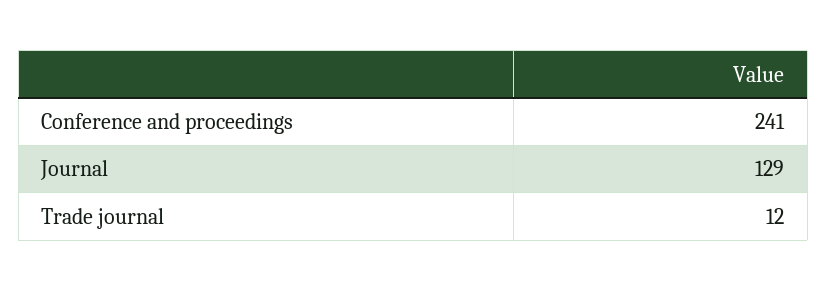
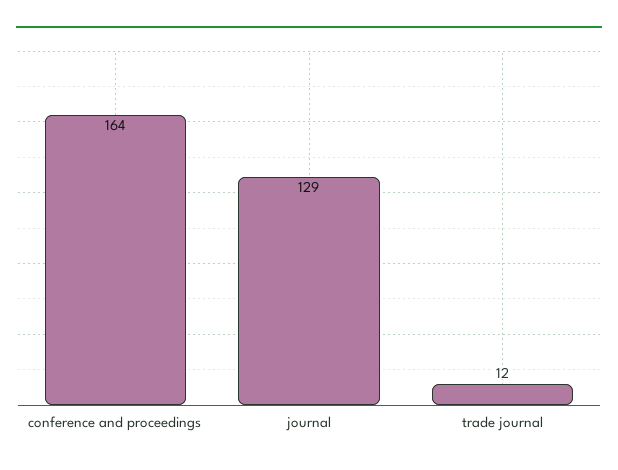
Conference and proceedings: 241 -> 164

